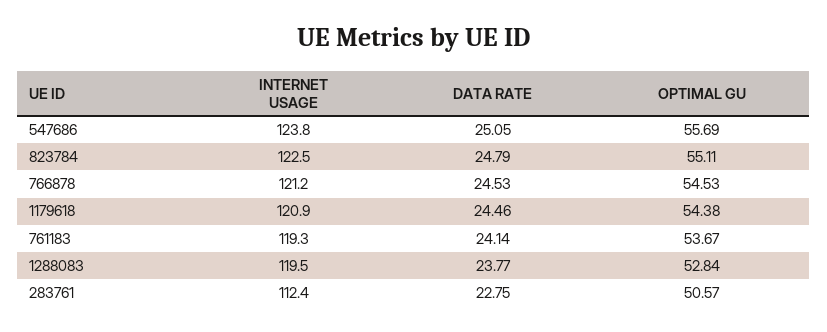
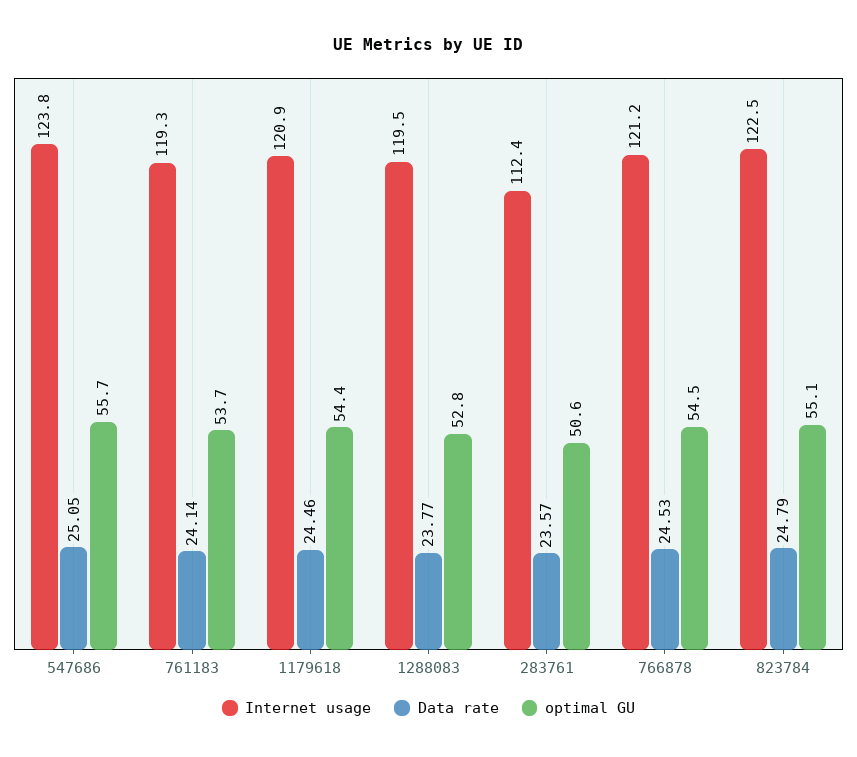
DATA RATE, 283761: 22.75 -> 23.57

